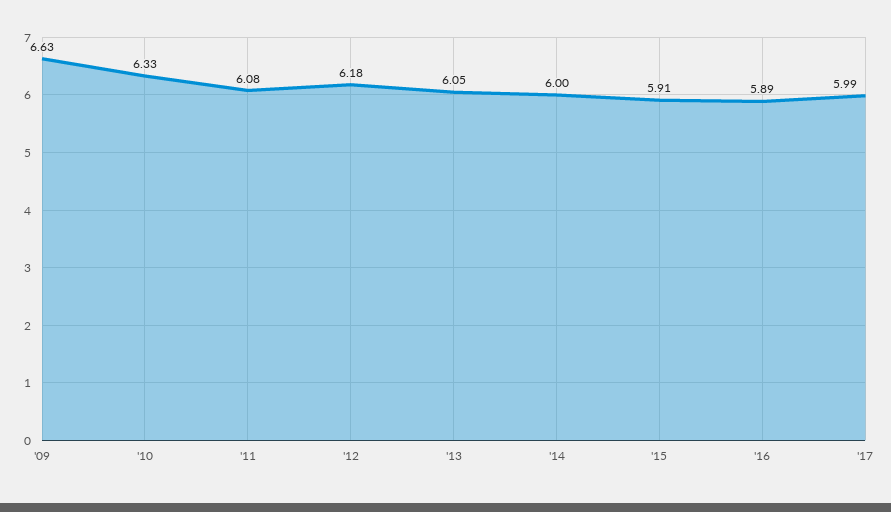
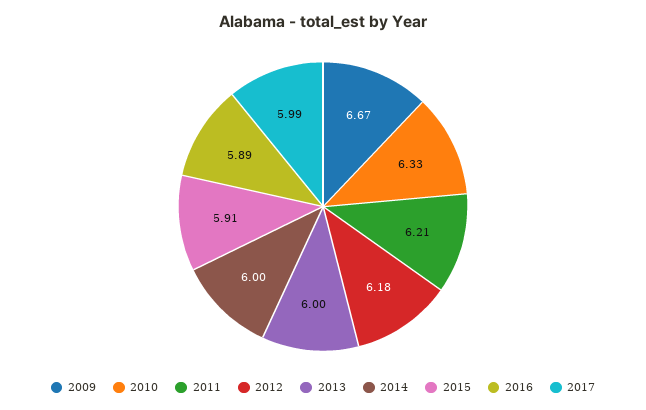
'09: 6.63 -> 6.67
'11: 6.08 -> 6.21
'13: 6.05 -> 6

